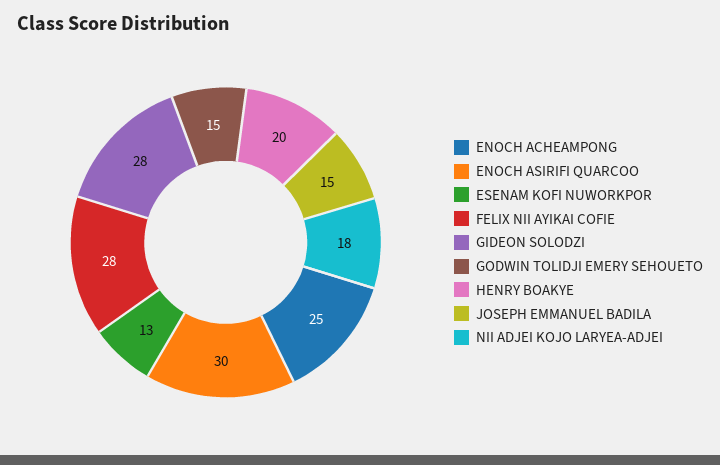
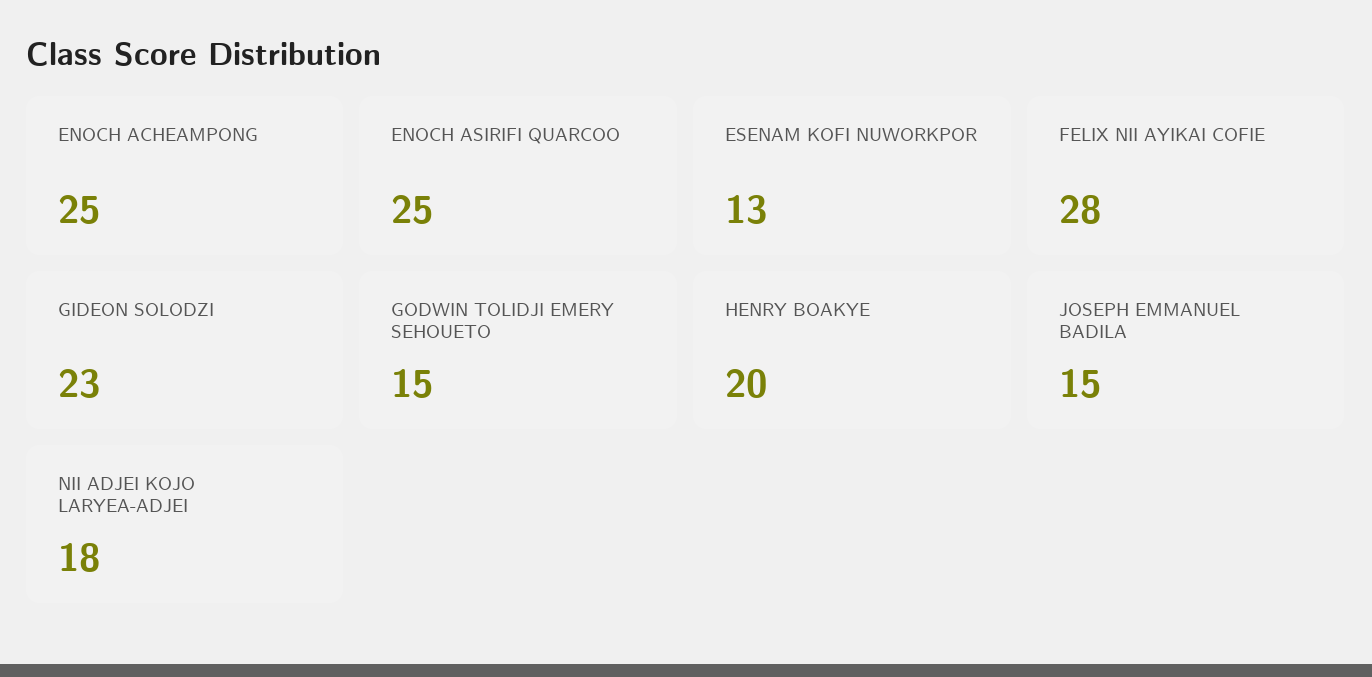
ENOCH ASIRIFI QUARCOO: 30 -> 25
GIDEON SOLODZI: 28 -> 23

